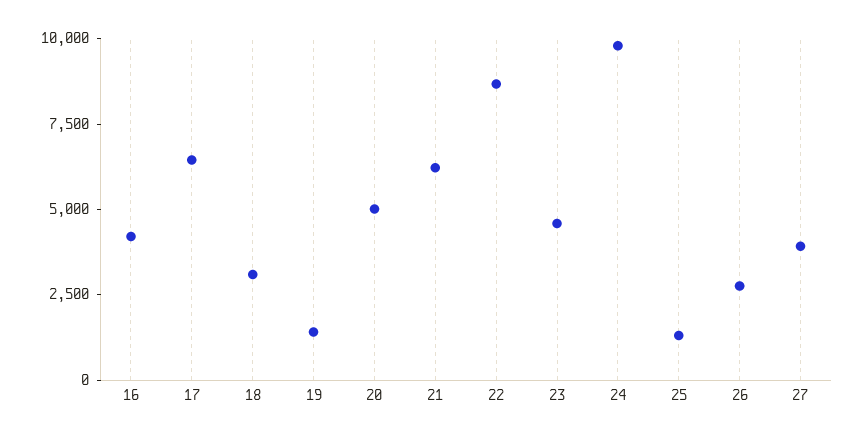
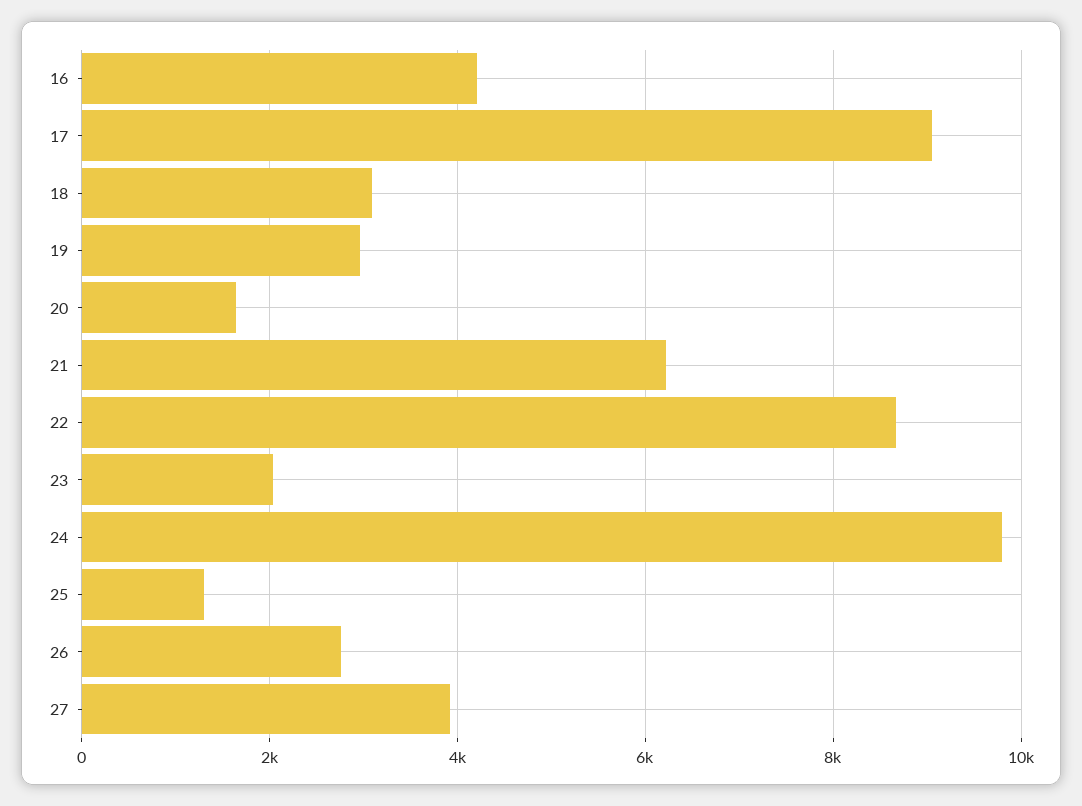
17: 6500 -> 9000
19: 1500 -> 3000
20: 5000 -> 1600
23: 4500 -> 2000

